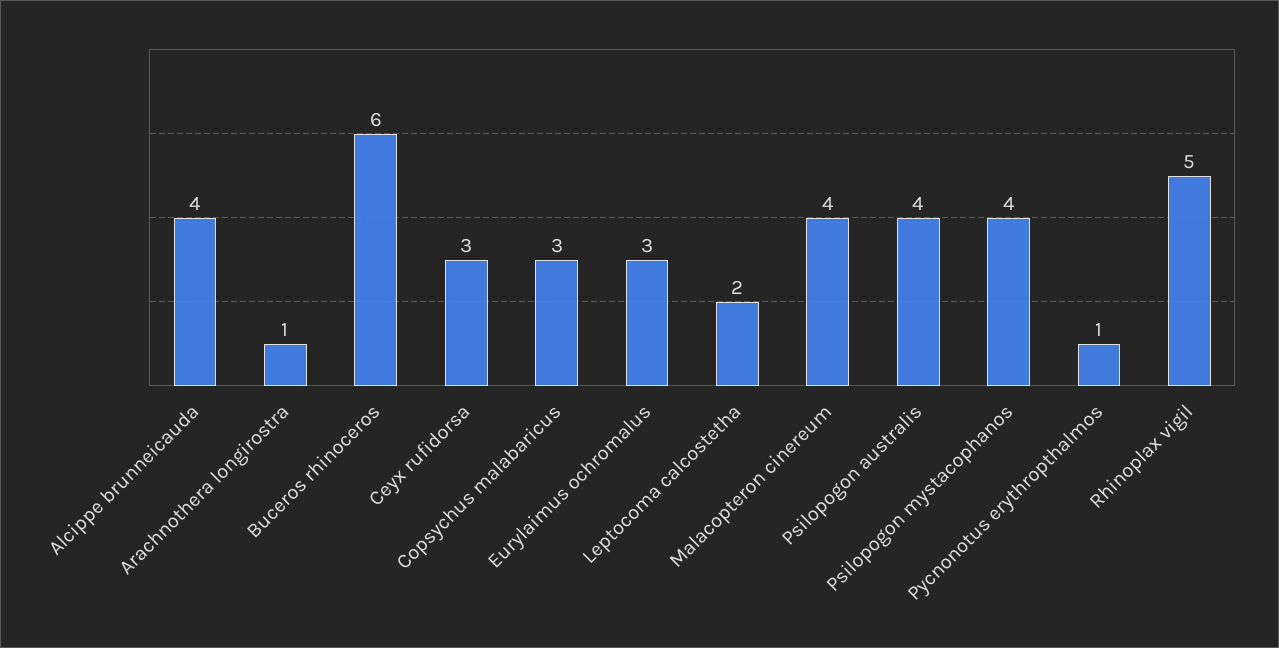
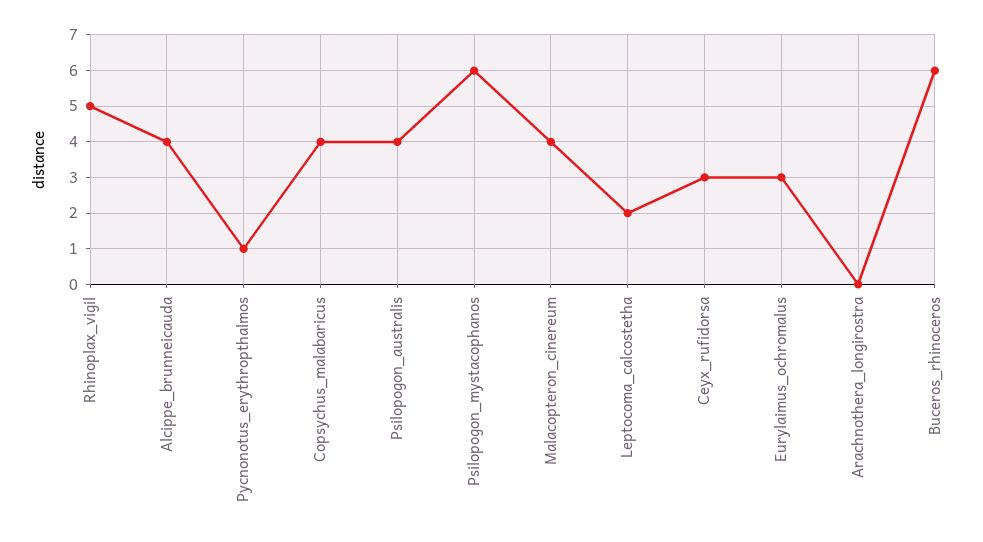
Arachnothera longirostra: 1 -> 0
Copsychus malabaricus: 3 -> 4
Psilopogon mystacophanos: 4 -> 6

